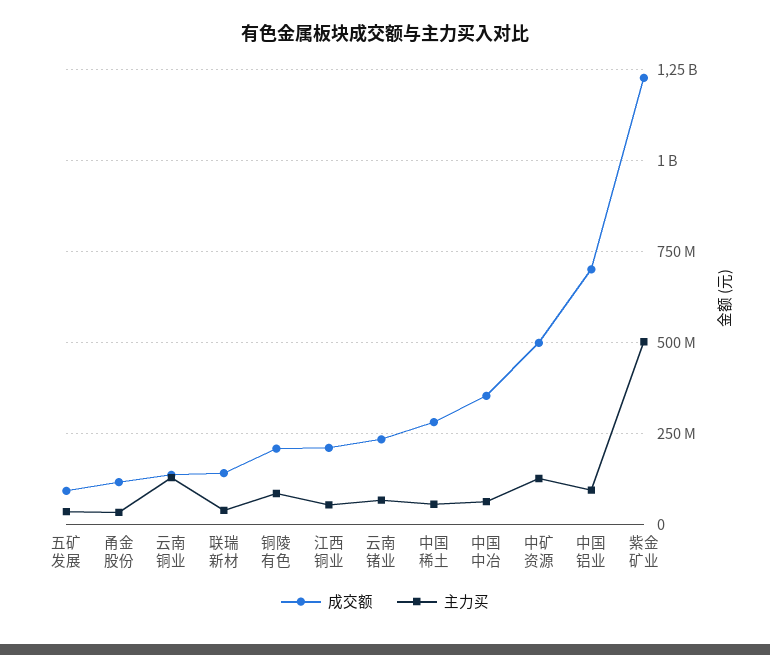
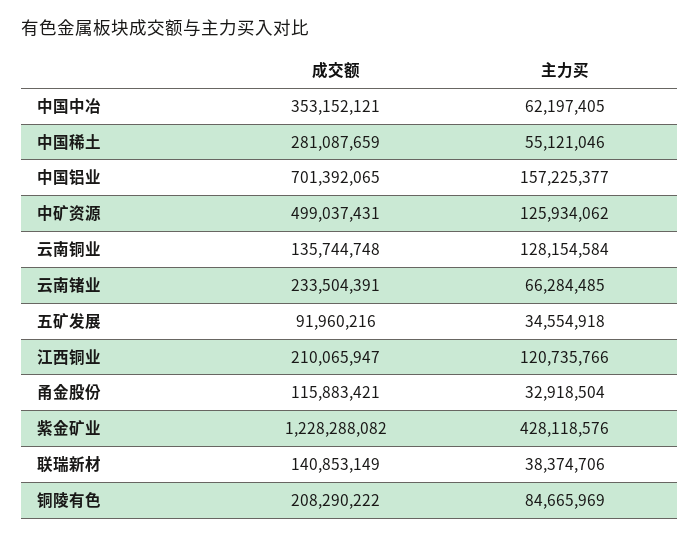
主力买, 江西铜业: 50000000 -> 120735766
主力买, 中国铝业: 100000000 -> 157225377
主力买, 紫金矿业: 500000000 -> 428118576

